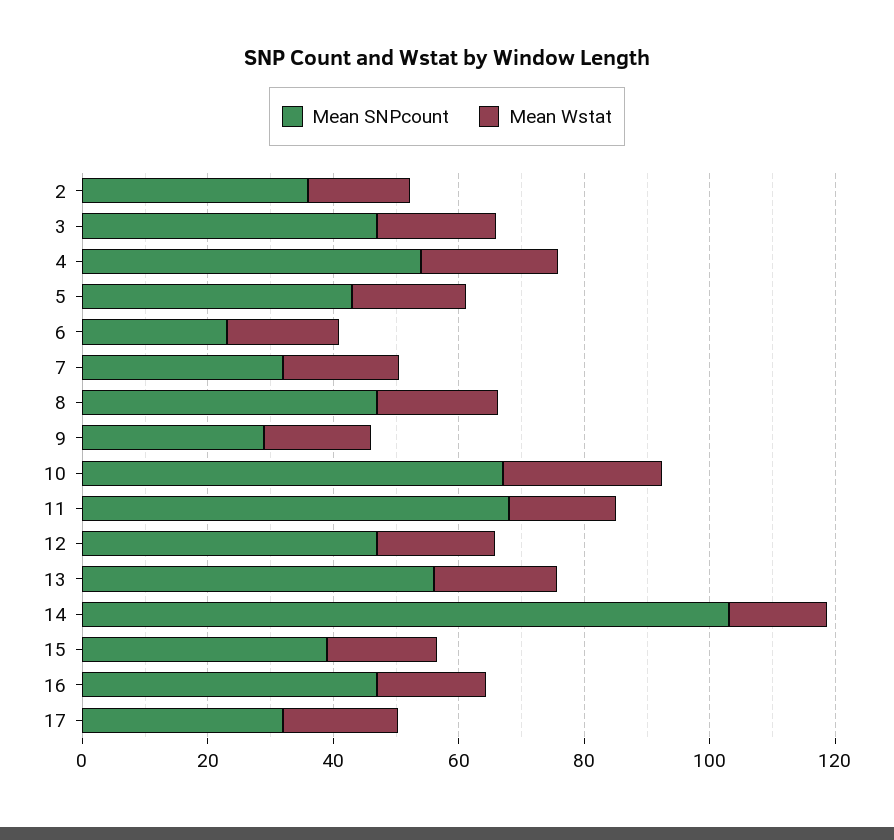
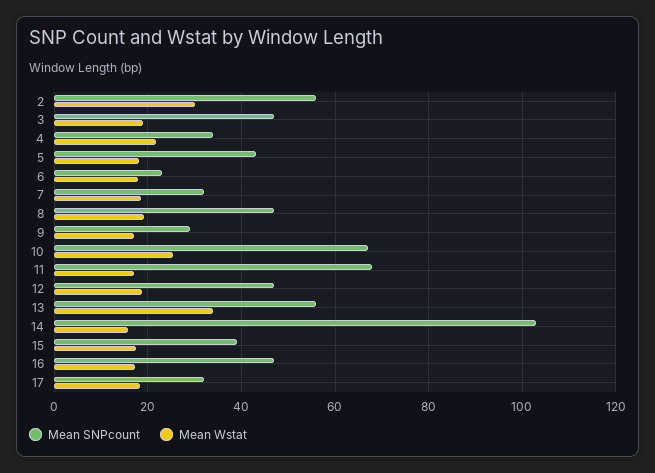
Mean SNPcount, 2: 35 -> 56
Mean Wstat, 2: 15 -> 30
Mean SNPcount, 4: 55 -> 34
Mean Wstat, 13: 20 -> 34

